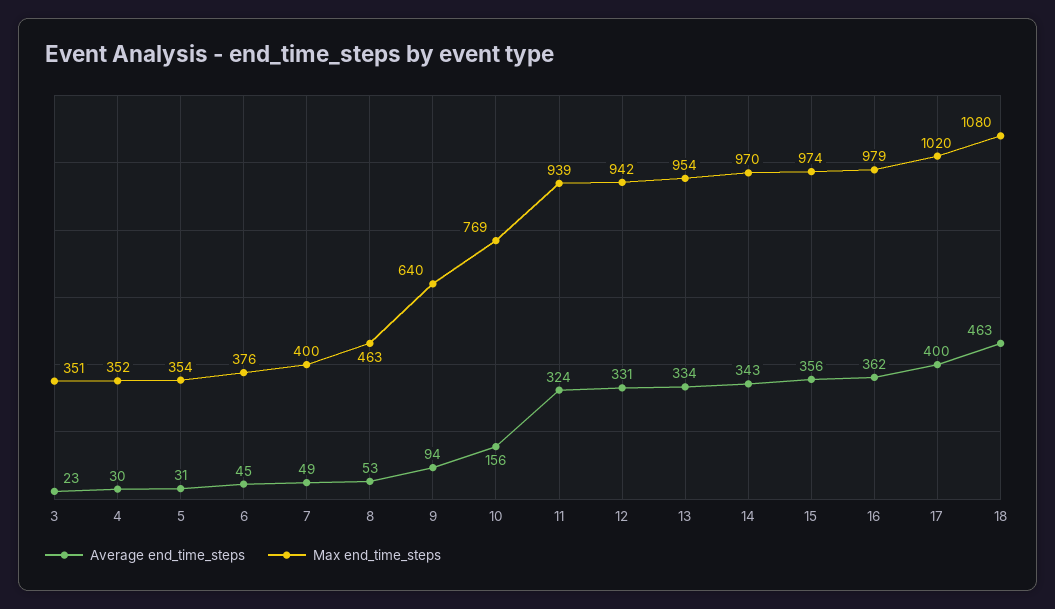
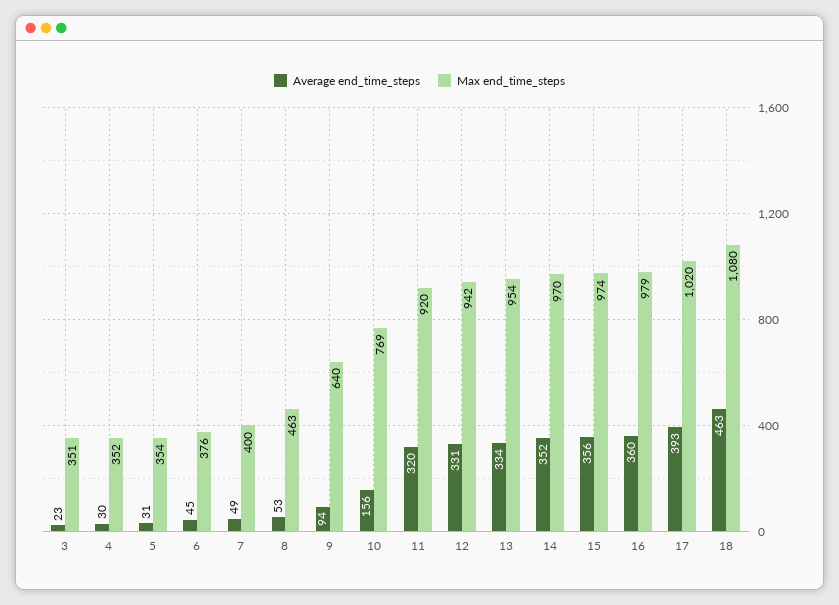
Average end_time_steps, 11: 324 -> 320
Max end_time_steps, 11: 939 -> 920
Average end_time_steps, 14: 343 -> 352
Average end_time_steps, 16: 362 -> 360
Average end_time_steps, 17: 400 -> 393

